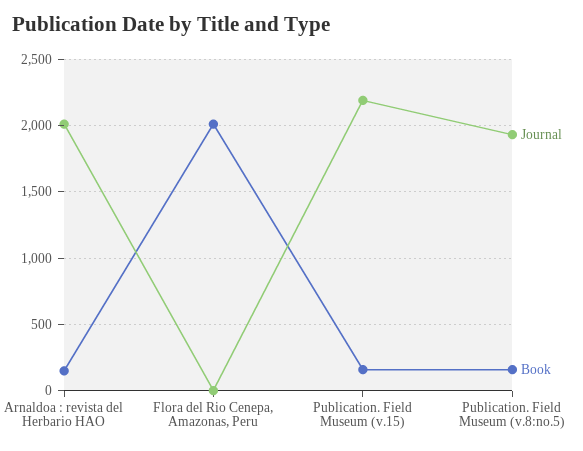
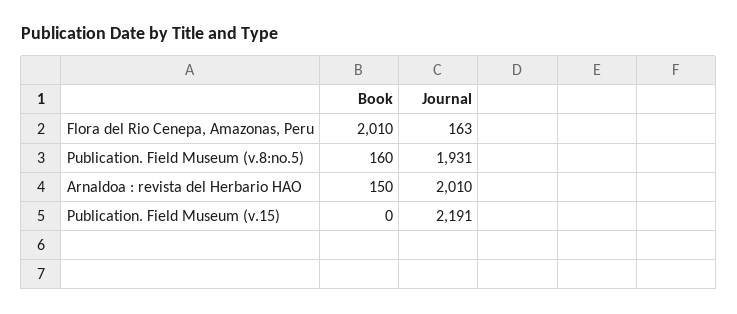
Journal, Flora del Rio Cenepa, Amazonas, Peru: 0 -> 163
Book, Publication. Field Museum (v.15): 150 -> 0

